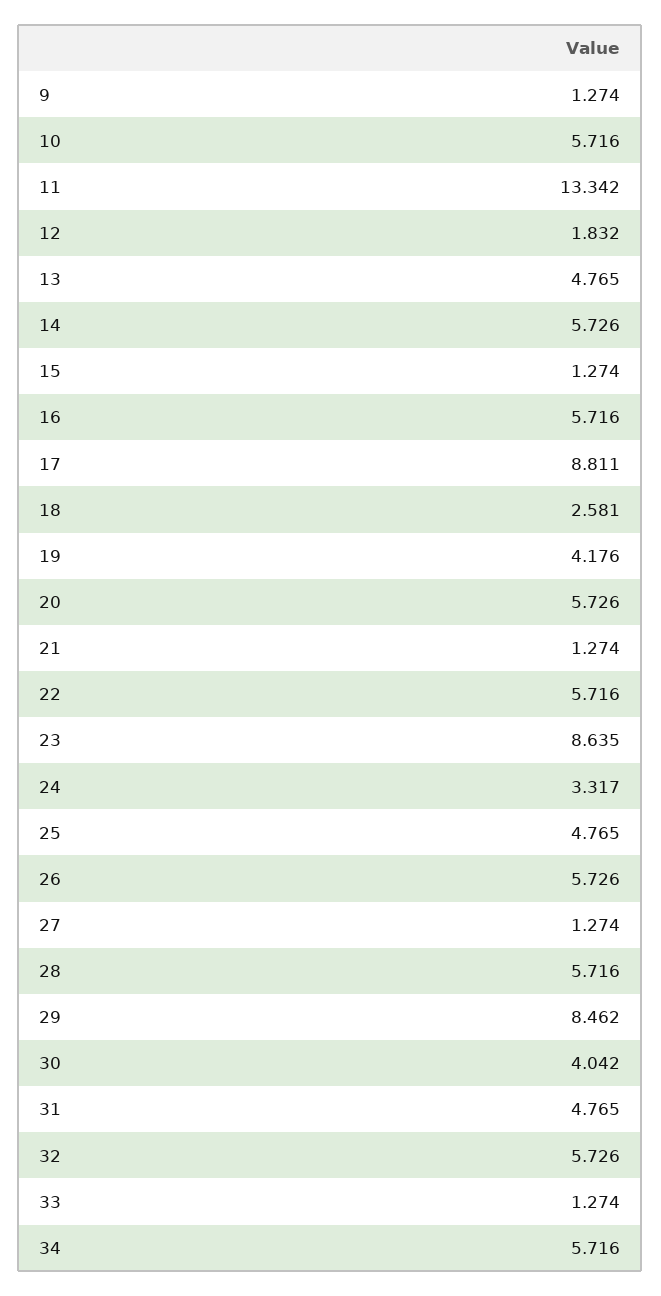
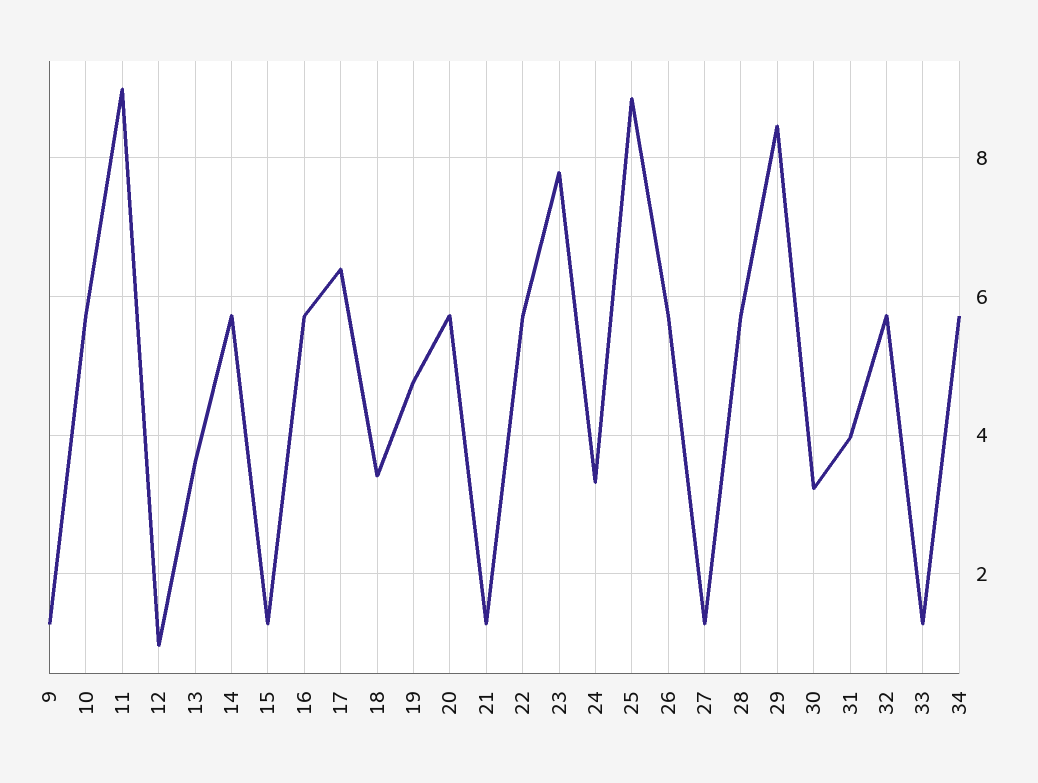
11: 13.342 -> 9
12: 1.832 -> 1
13: 4.765 -> 3.6
17: 8.811 -> 6.4
18: 2.581 -> 3.4
19: 4.176 -> 4.8
23: 8.635 -> 7.8
25: 4.765 -> 8.8
30: 4.042 -> 3.2
31: 4.765 -> 4

